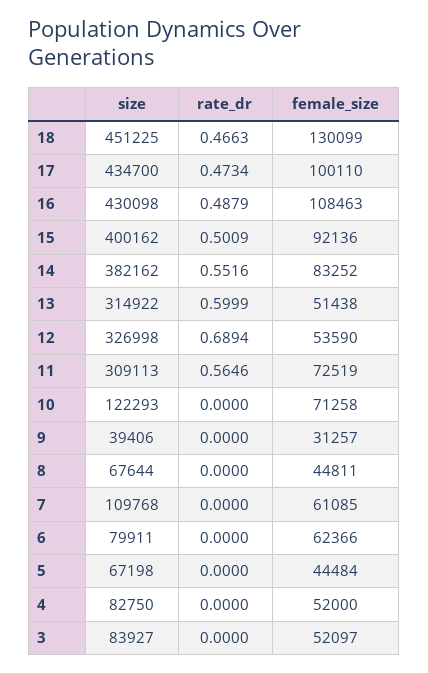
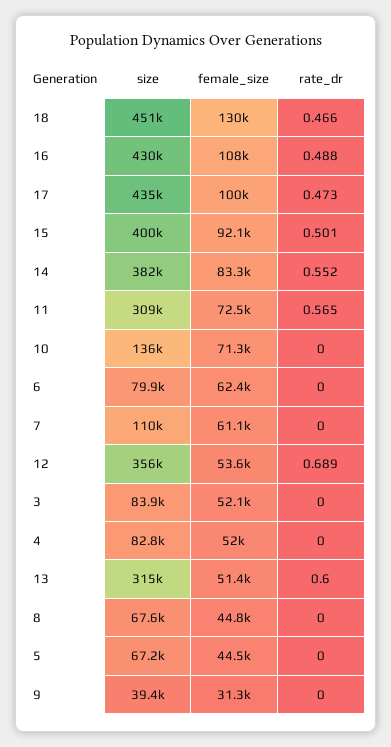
size, 12: 326998 -> 356000
size, 10: 122293 -> 136000

